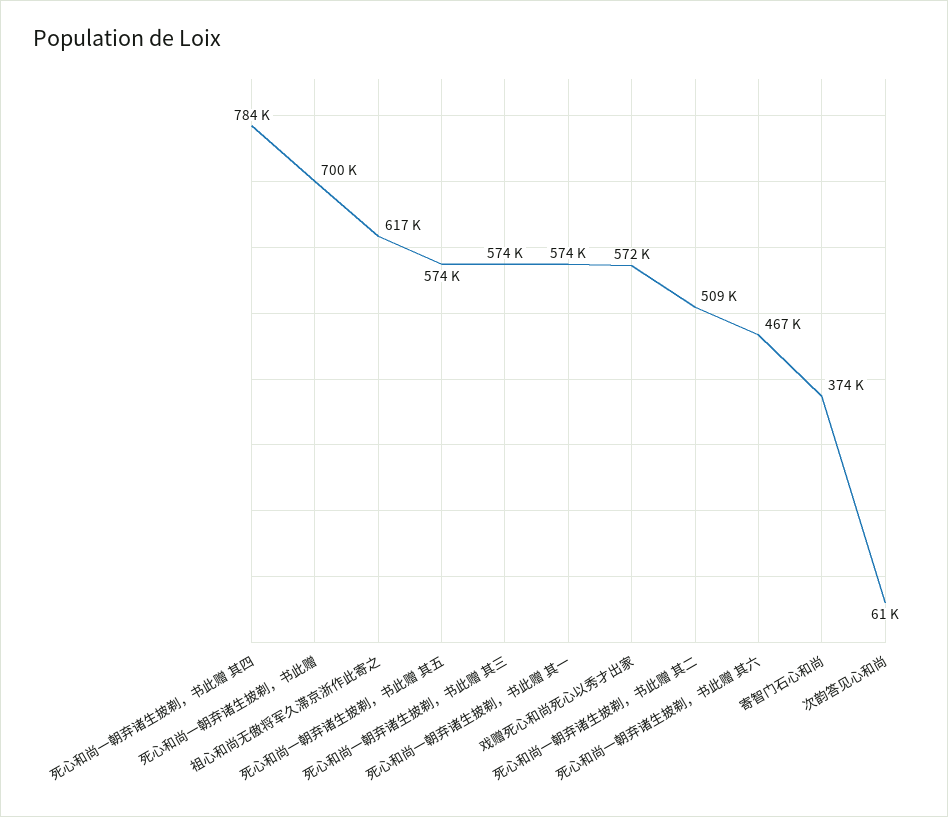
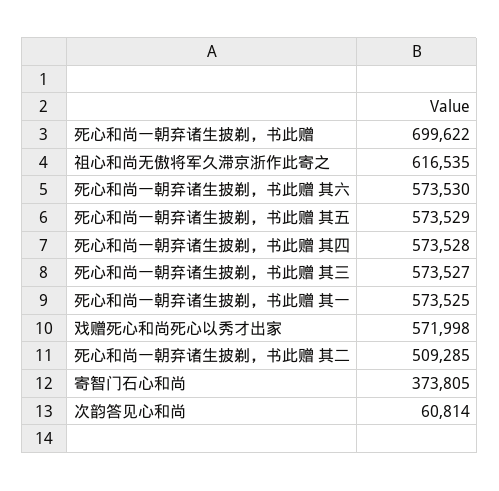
死心和尚一朝弃诸生披剃，书此赠 其四: 784000 -> 573528
死心和尚一朝弃诸生披剃，书此赠 其六: 467000 -> 573530

